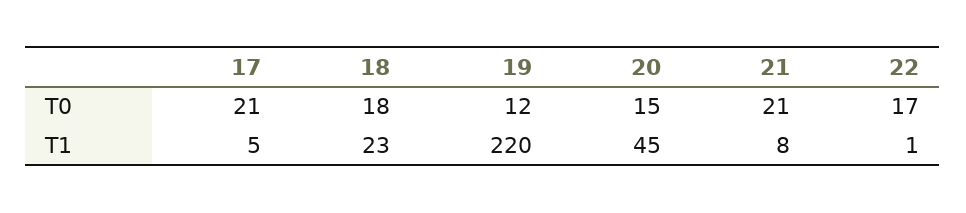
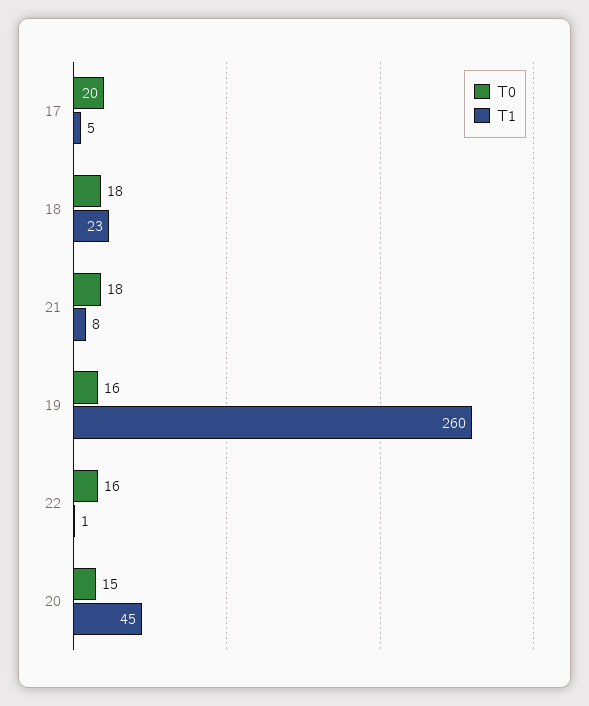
T0, 17: 21 -> 20
T0, 19: 12 -> 16
T0, 21: 21 -> 18
T0, 22: 17 -> 16
T1, 19: 220 -> 260

